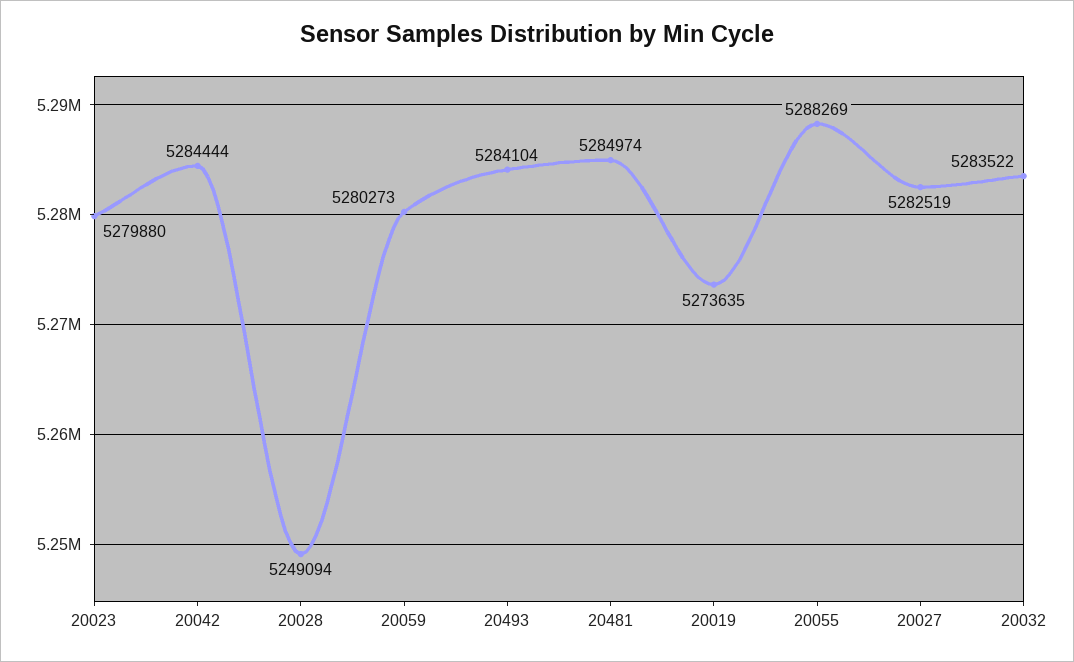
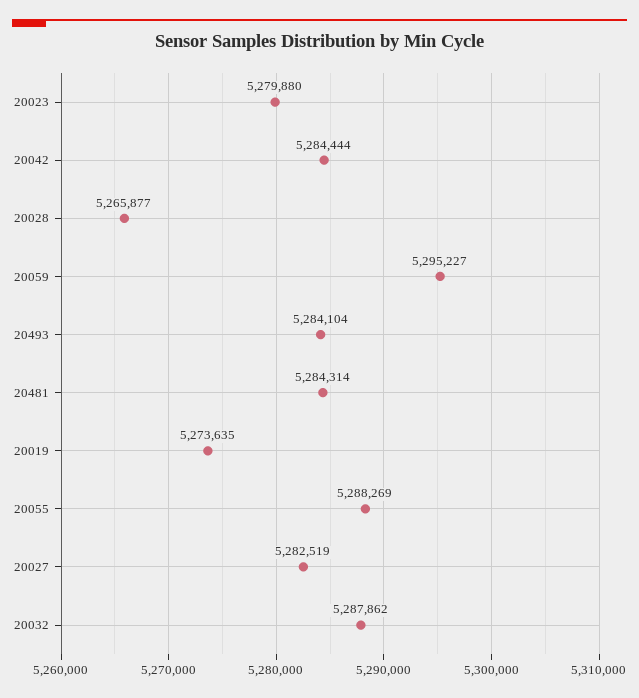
20028: 5249094 -> 5265877
20059: 5280273 -> 5295227
20481: 5284974 -> 5284314
20032: 5283522 -> 5287862

